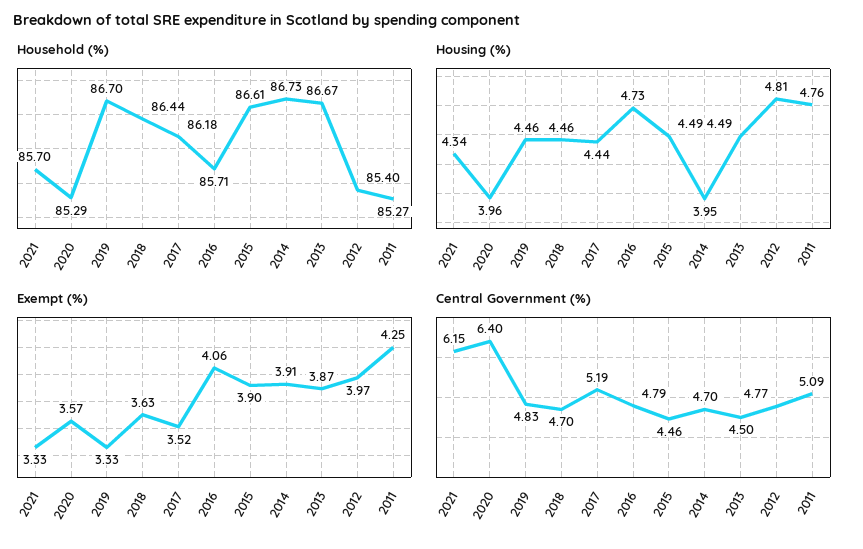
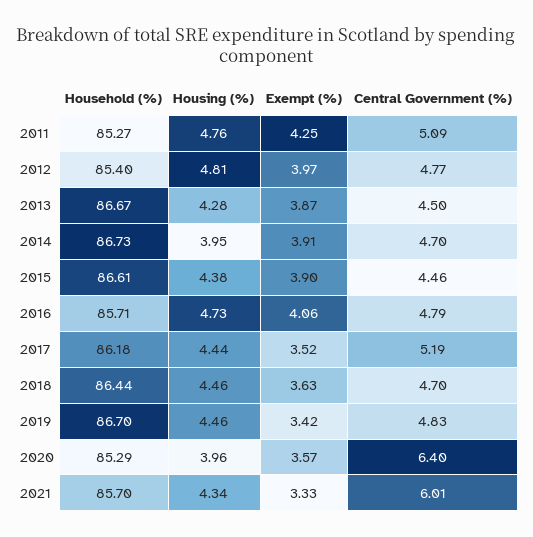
Housing (%), 2015: 4.49 -> 4.38
Housing (%), 2013: 4.49 -> 4.28
Exempt (%), 2019: 3.33 -> 3.42
Central Government (%), 2021: 6.15 -> 6.01

